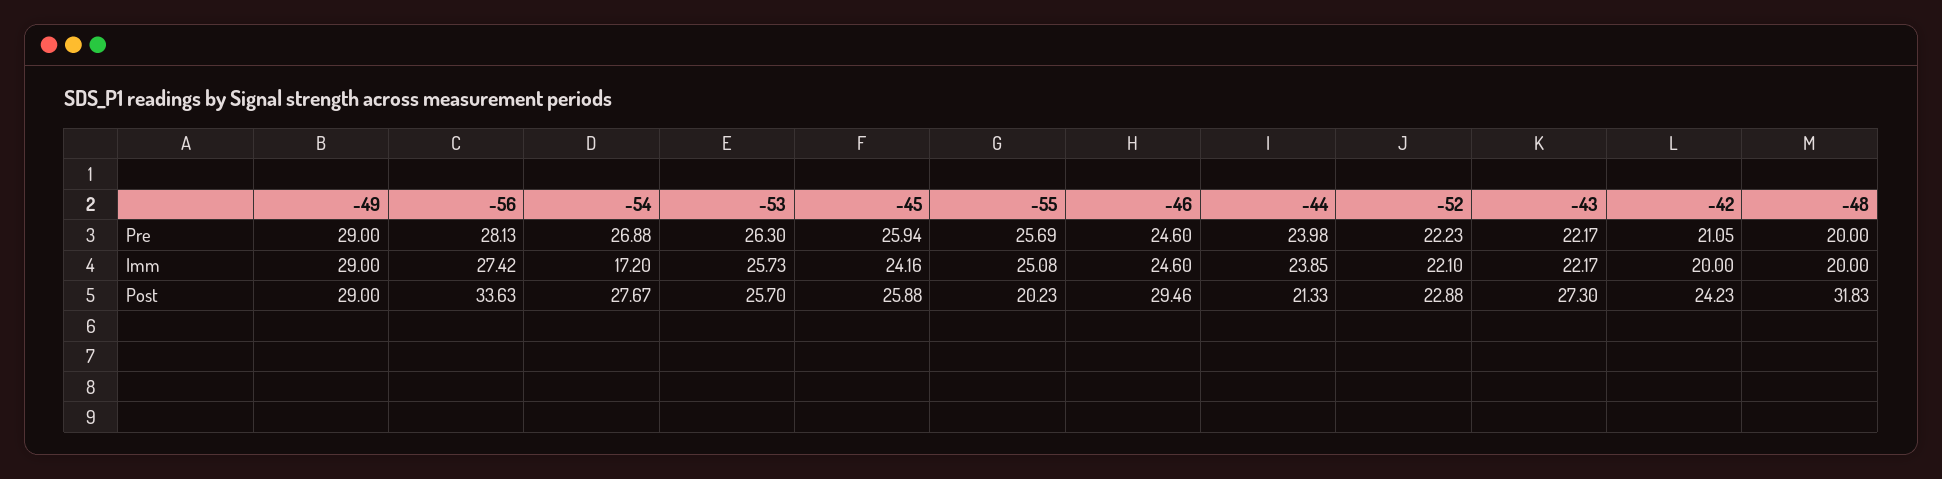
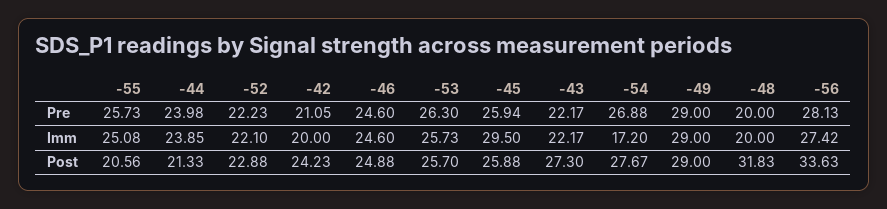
-55, Pre: 25.69 -> 25.73
-45, Imm: 24.16 -> 29.5
-55, Post: 20.23 -> 20.56
-46, Post: 29.46 -> 24.88

